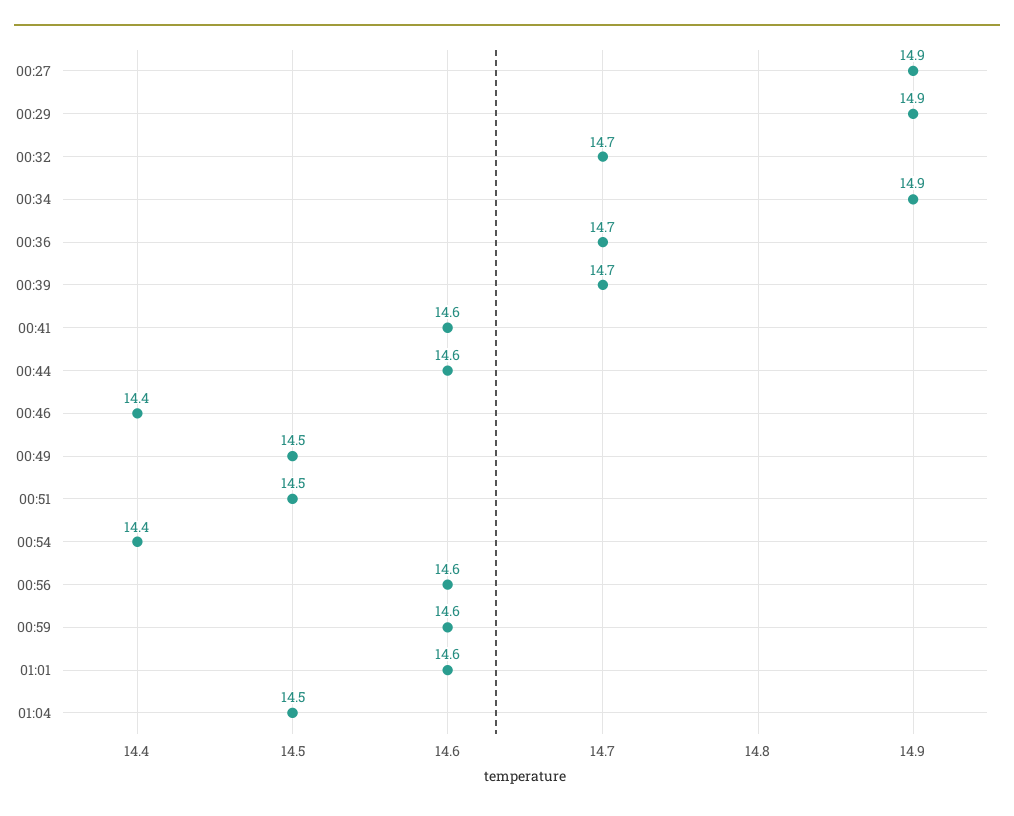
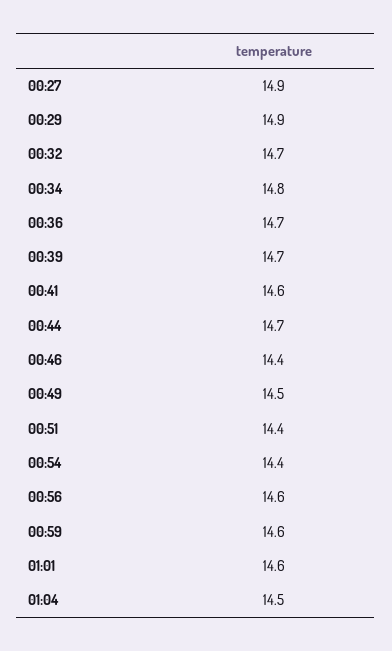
00:34: 14.9 -> 14.8
00:44: 14.6 -> 14.7
00:51: 14.5 -> 14.4

